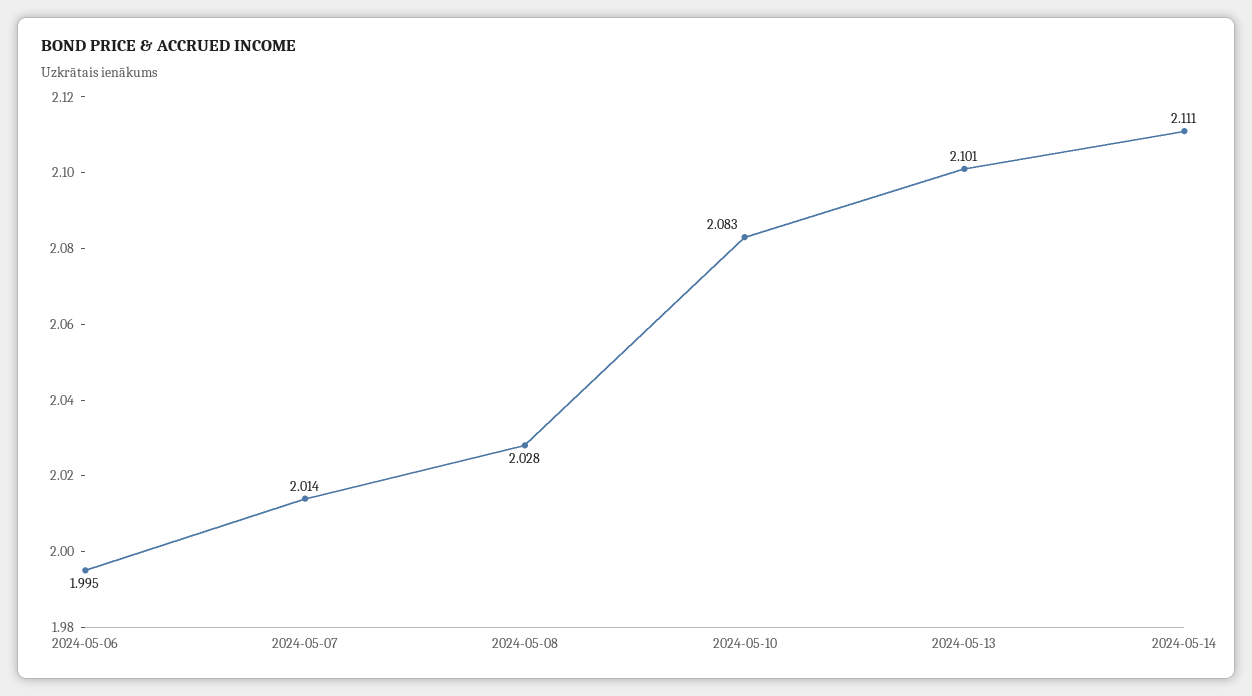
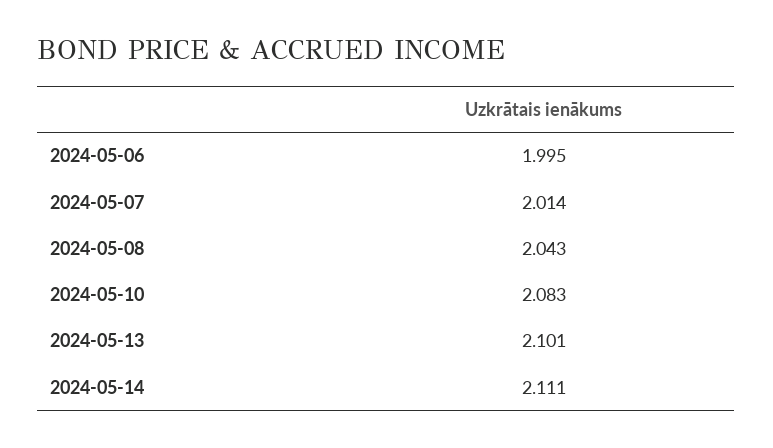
2024-05-08: 2.028 -> 2.043

